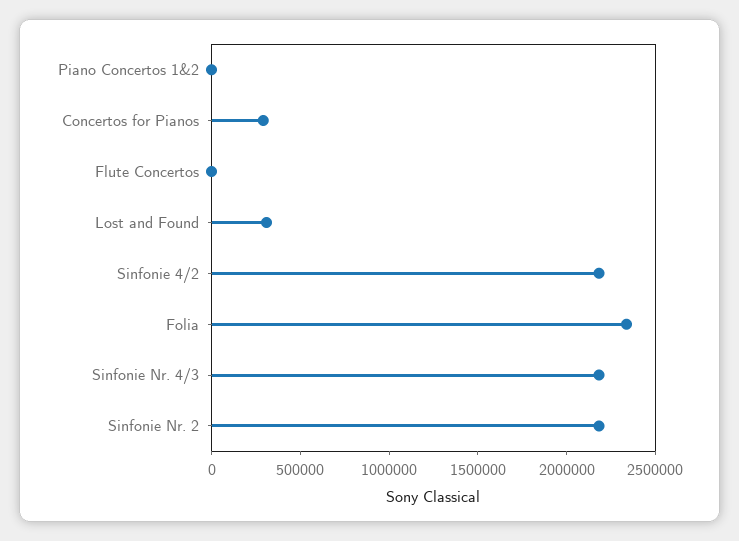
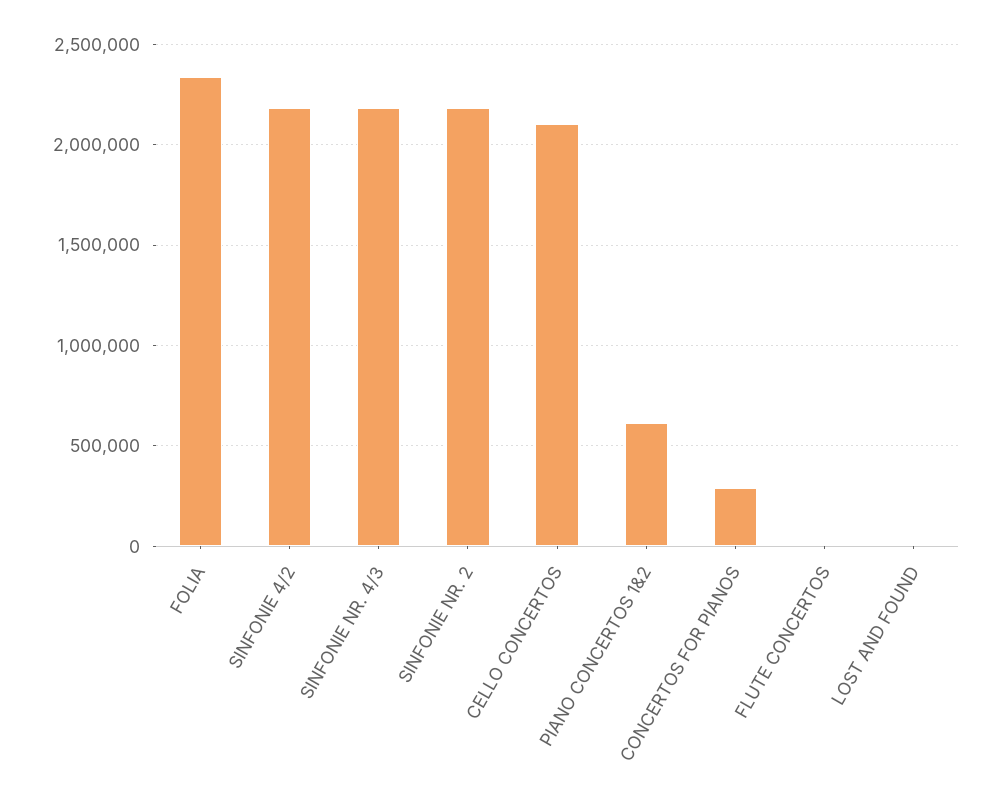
Piano Concertos 1&2: 0 -> 600000
Lost and Found: 300000 -> 0
CELLO CONCERTOS: none -> 2100000

